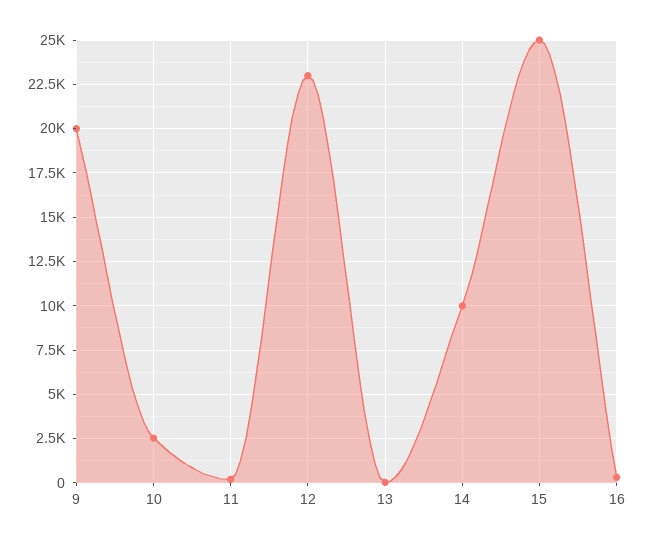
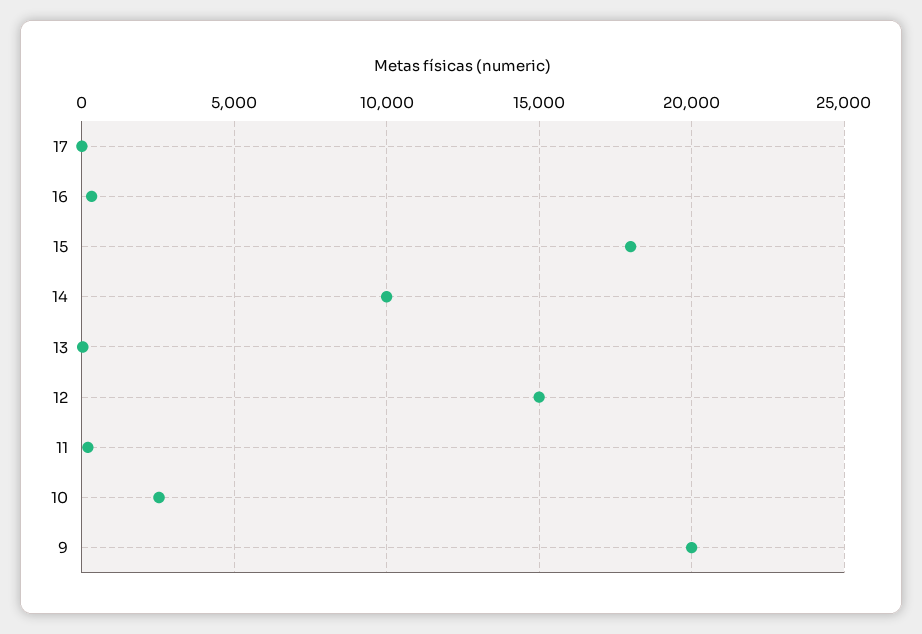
12: 23000 -> 15000
15: 25000 -> 18000
17: none -> 0

